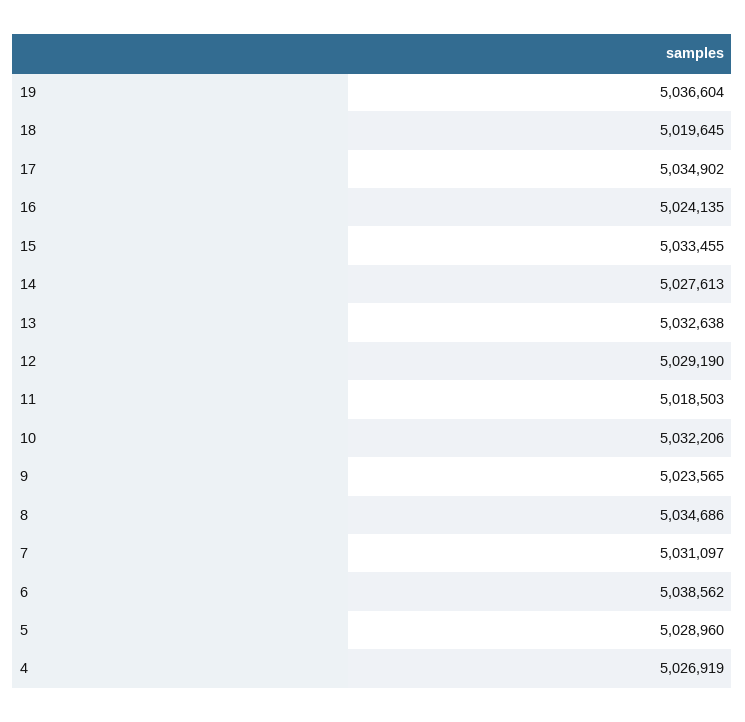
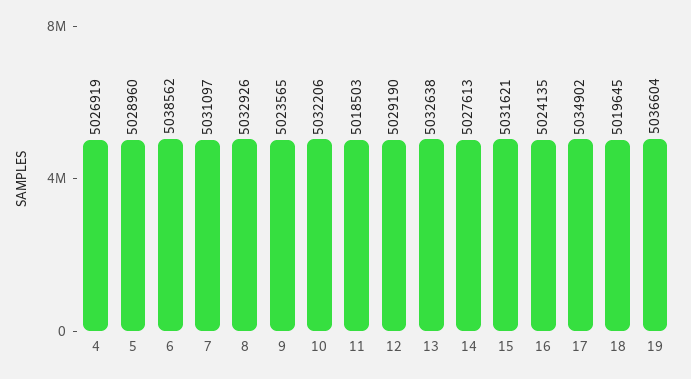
15: 5033455 -> 5031621
8: 5034686 -> 5032926

